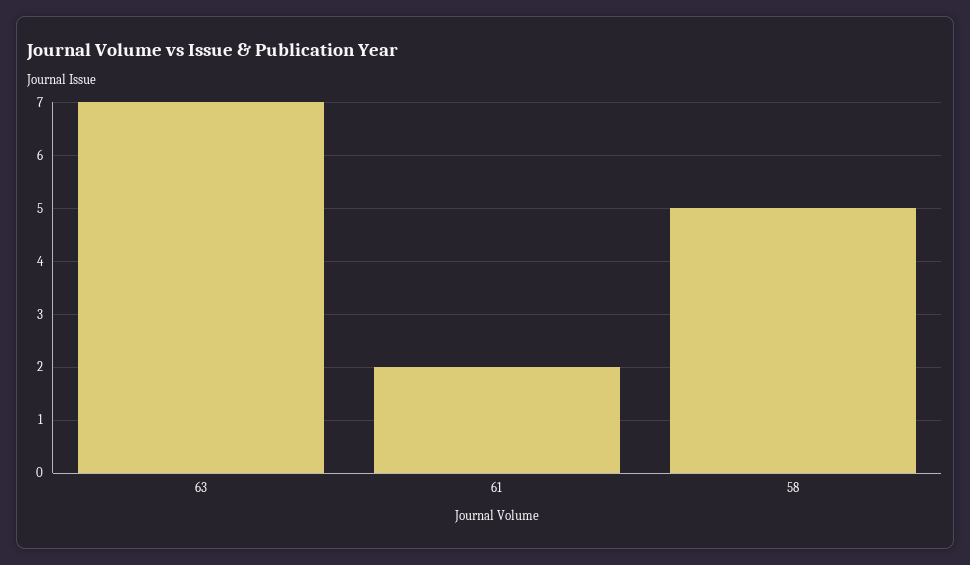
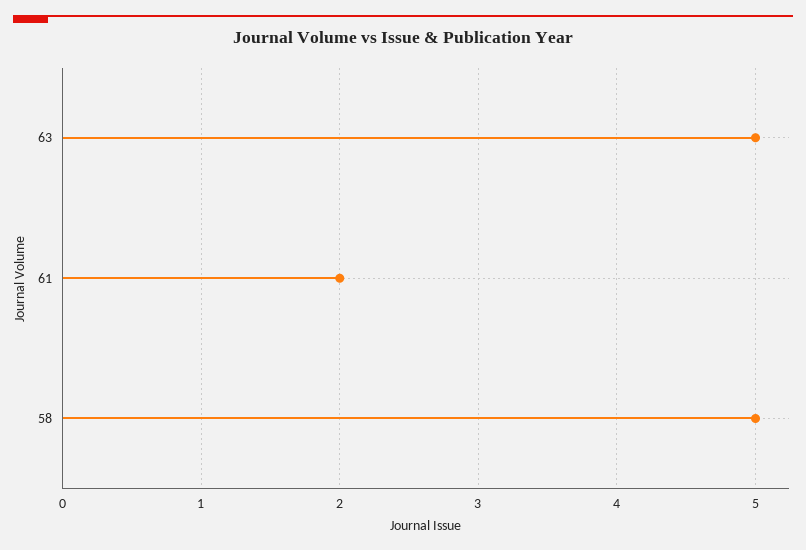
63: 7 -> 5

